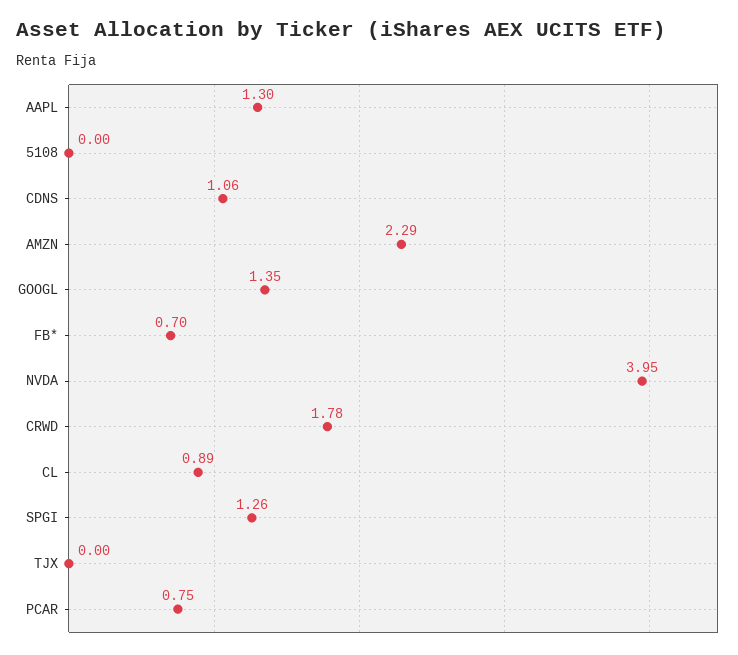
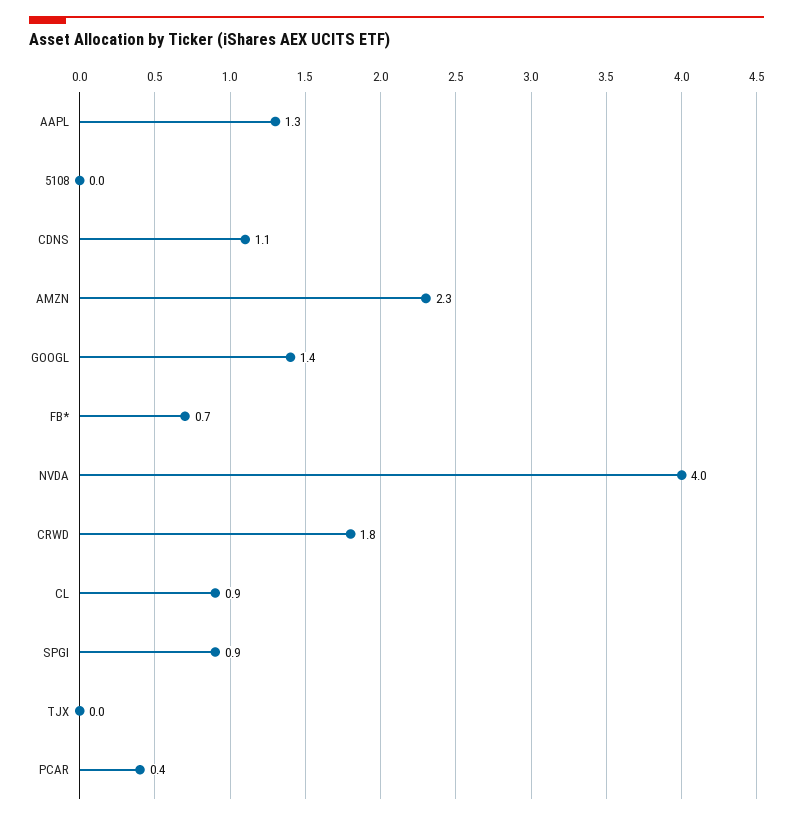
SPGI: 1.26 -> 0.9
PCAR: 0.75 -> 0.4

